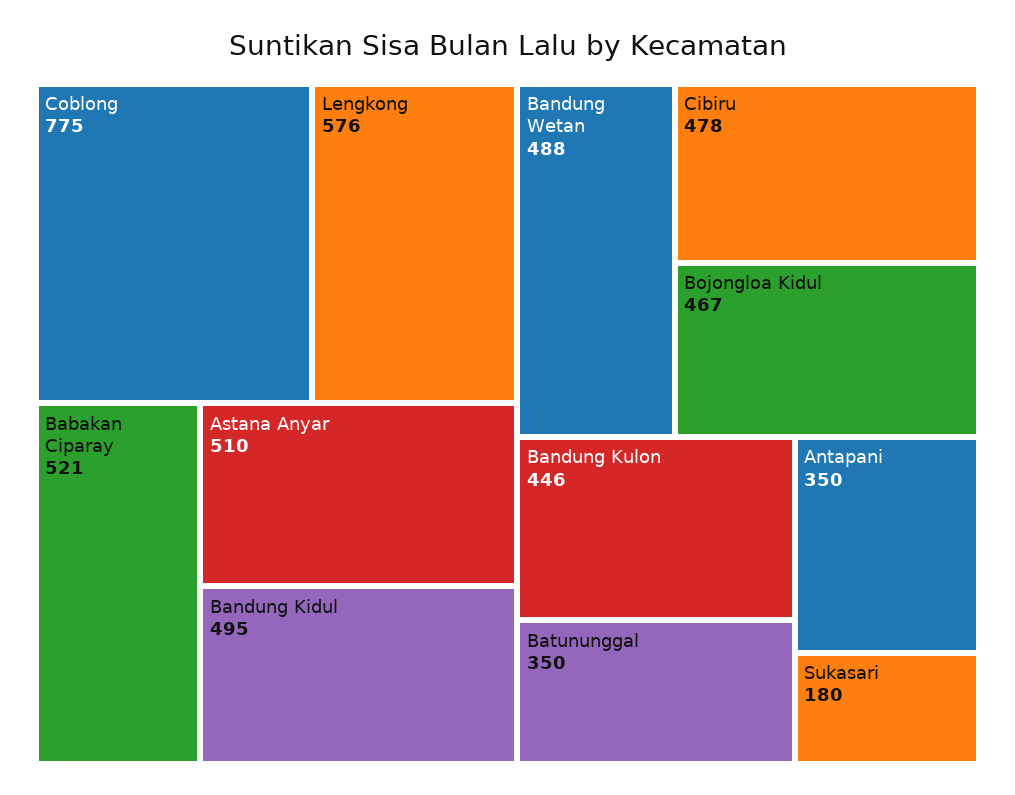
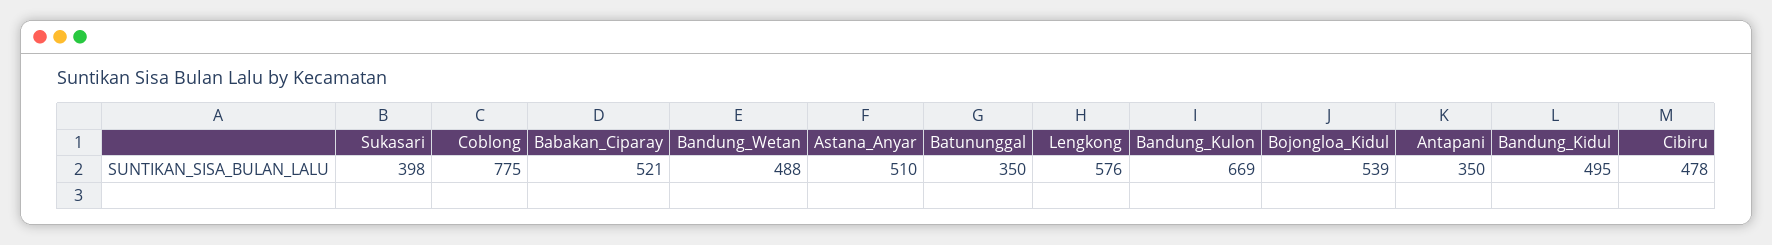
Bojongloa Kidul: 467 -> 539
Bandung Kulon: 446 -> 669
Sukasari: 180 -> 398

